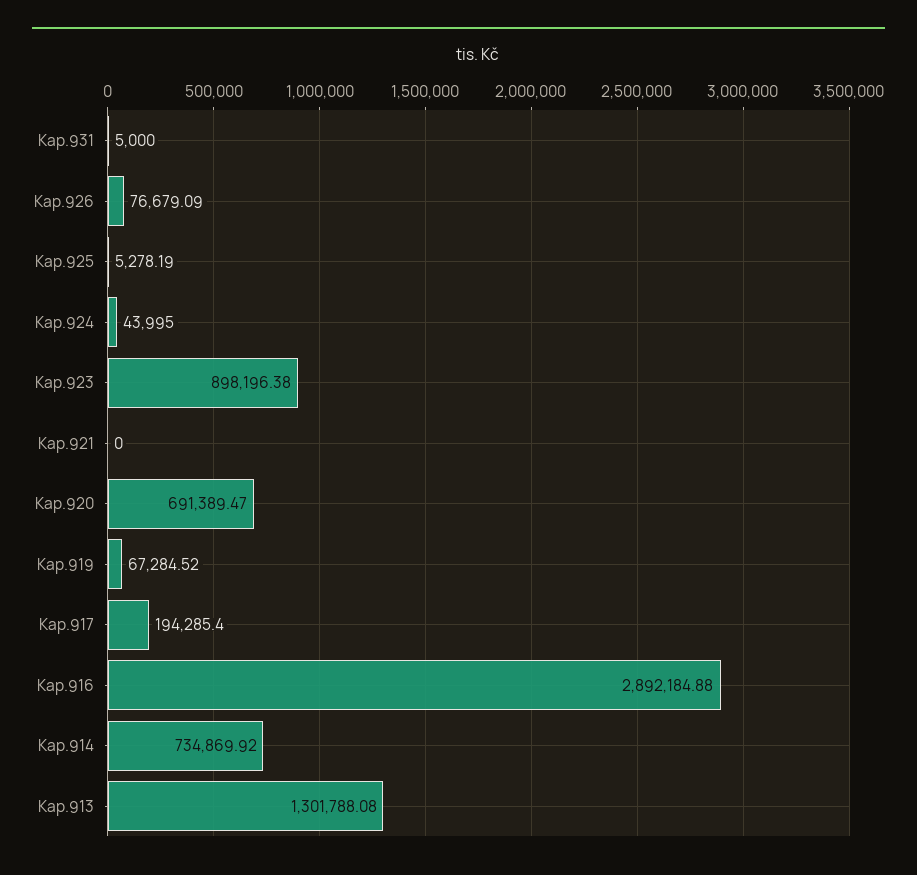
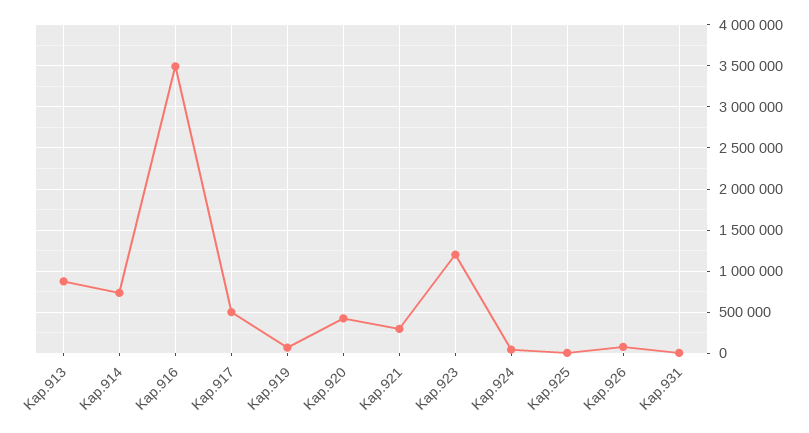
Kap.923: 898196.38 -> 1200000
Kap.921: 0 -> 300000
Kap.920: 691389.47 -> 400000
Kap.917: 194285.4 -> 500000
Kap.916: 2892184.88 -> 3500000
Kap.913: 1301788.08 -> 900000

